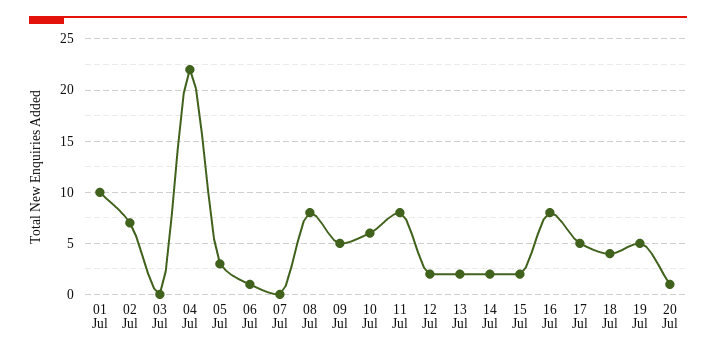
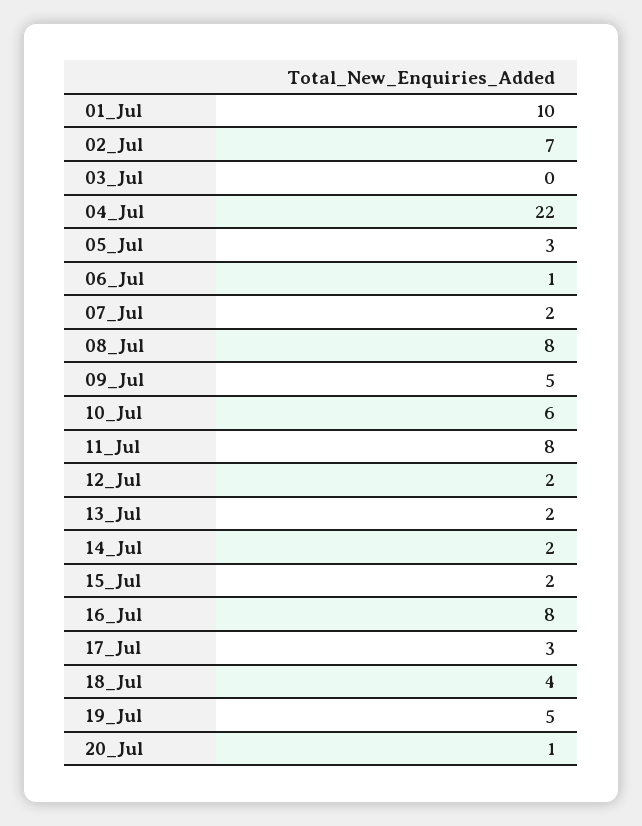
07 Jul: 0 -> 2
17 Jul: 5 -> 3

